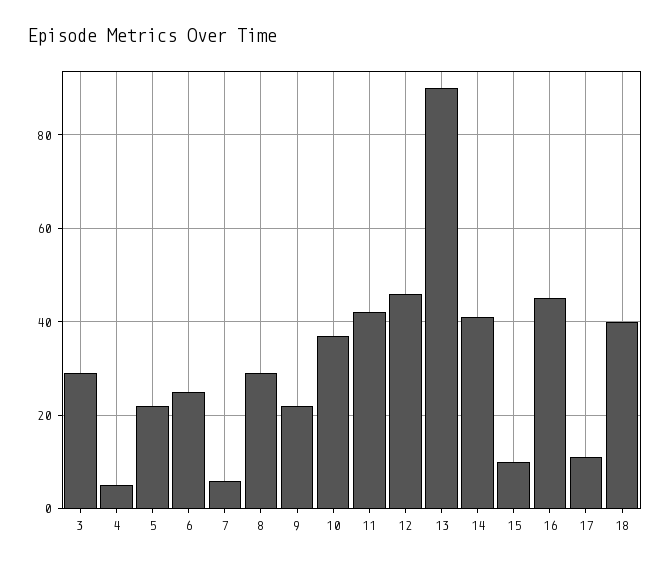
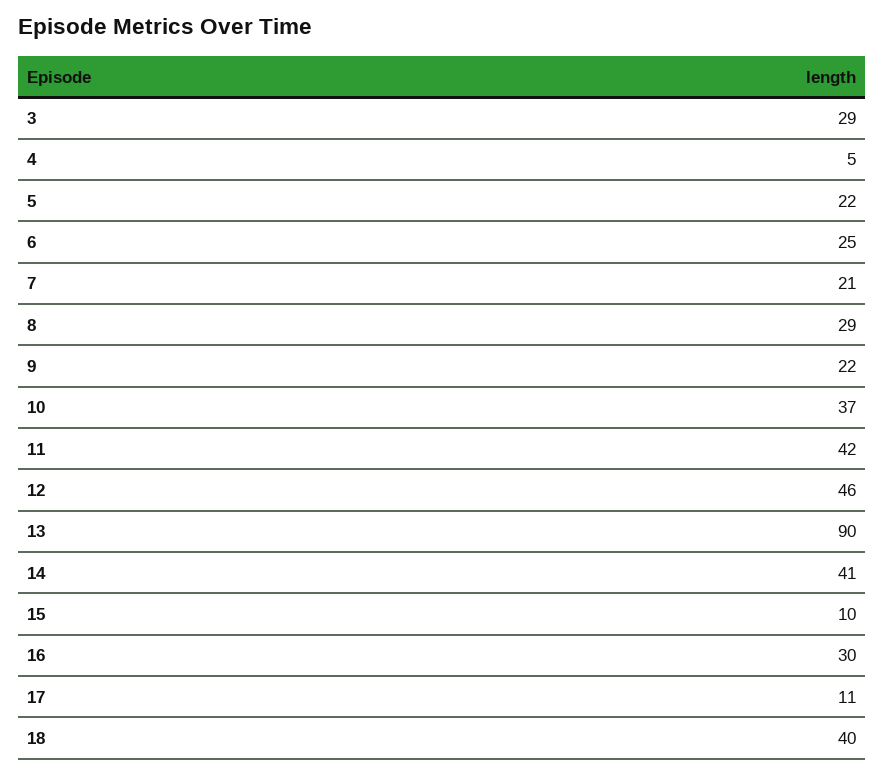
7: 5 -> 21
16: 45 -> 30

